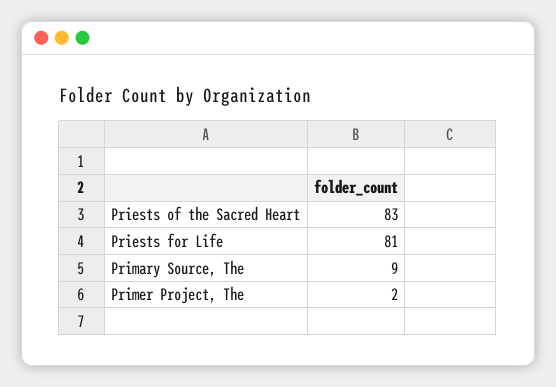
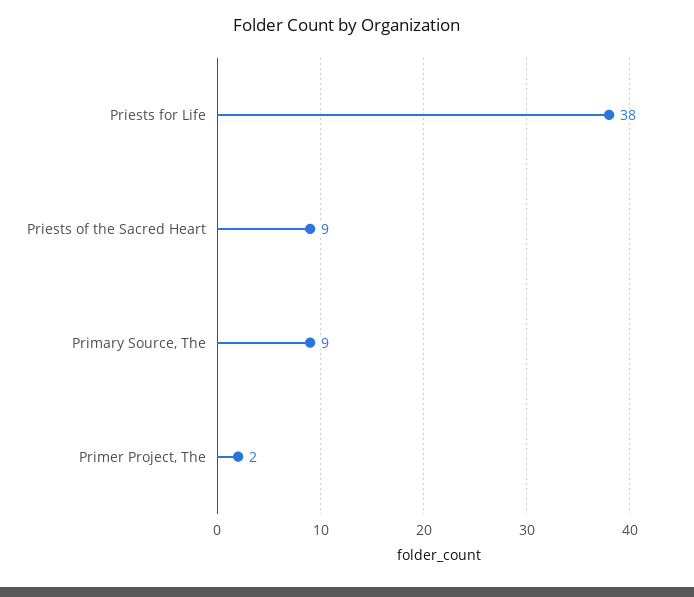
Priests of the Sacred Heart: 83 -> 9
Priests for Life: 81 -> 38

